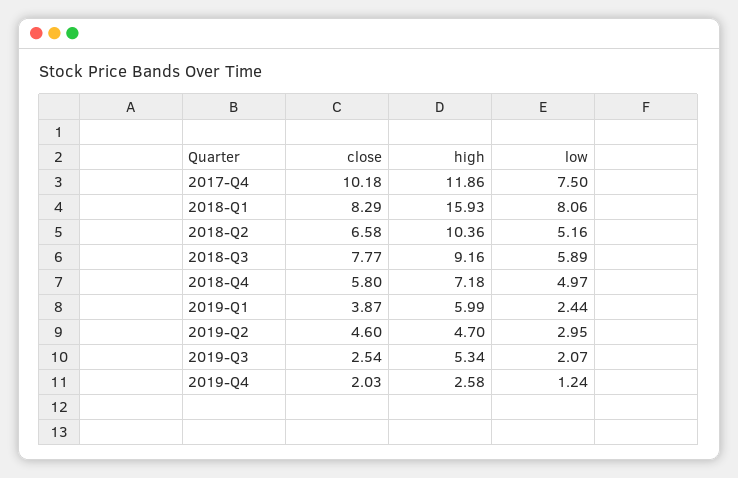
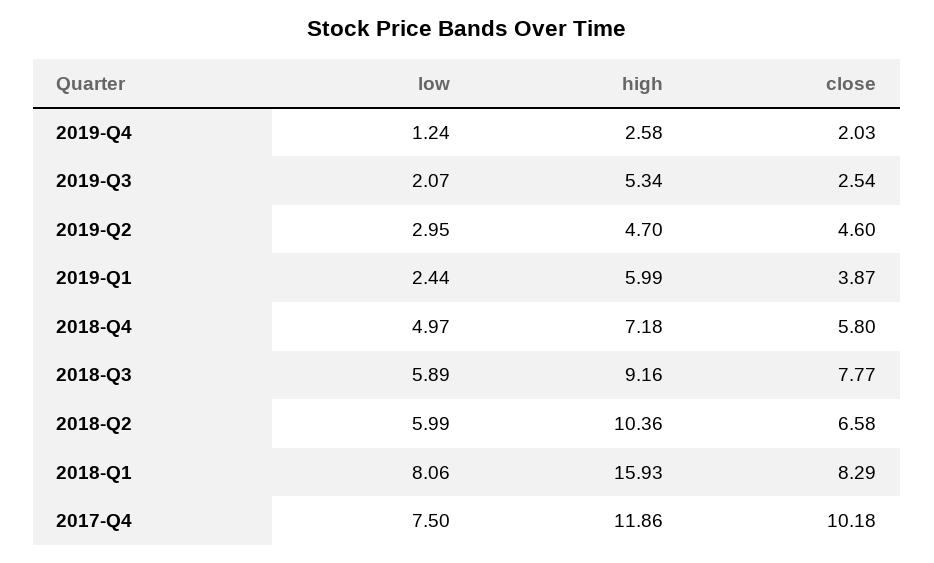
low, 2018-Q2: 5.16 -> 5.99

